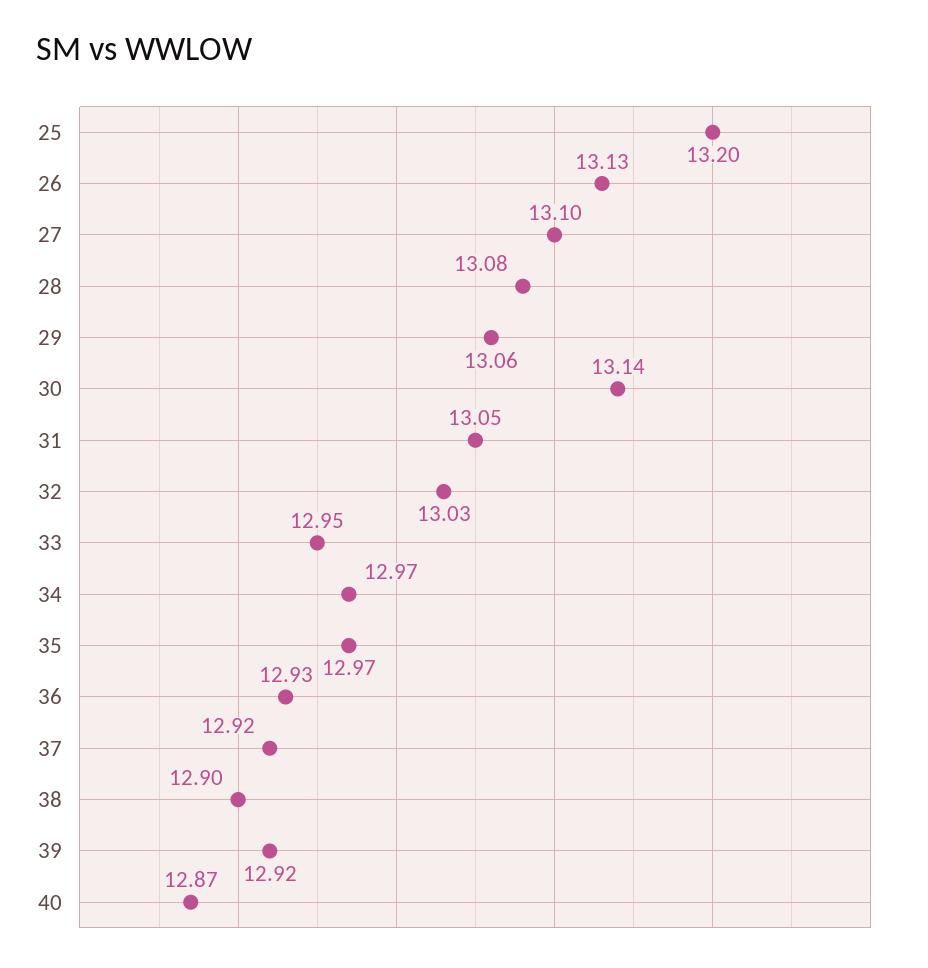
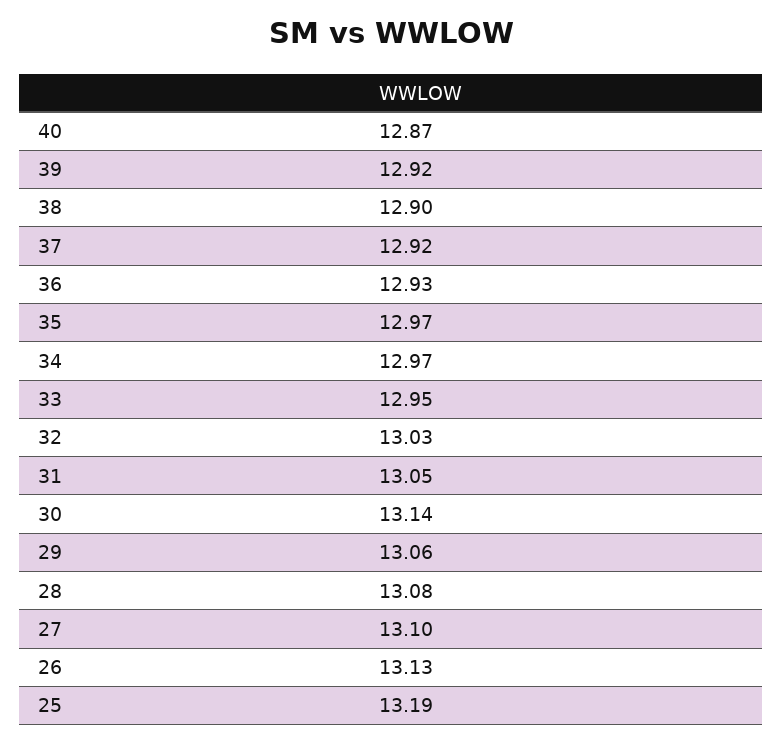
25: 13.2 -> 13.19

